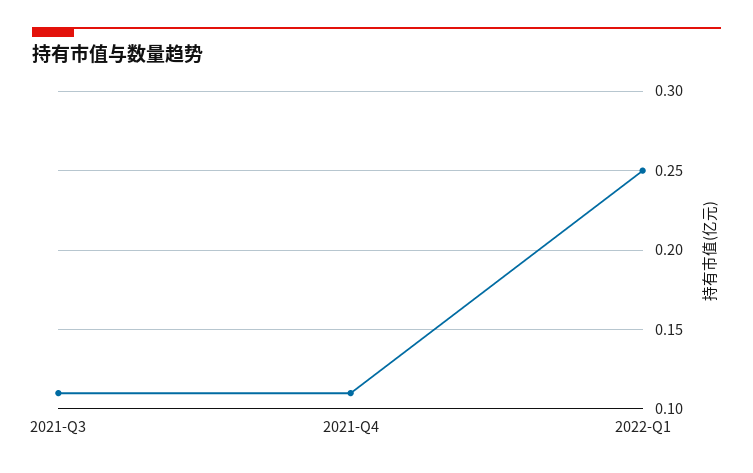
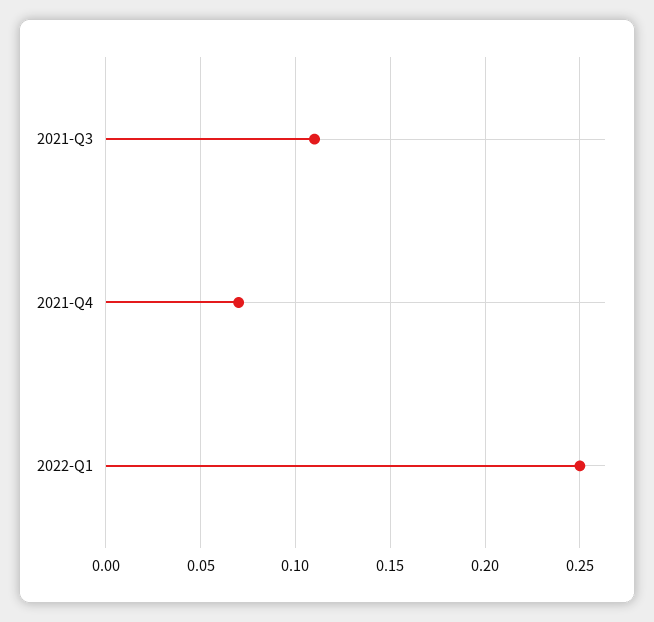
2021-Q4: 0.11 -> 0.07

